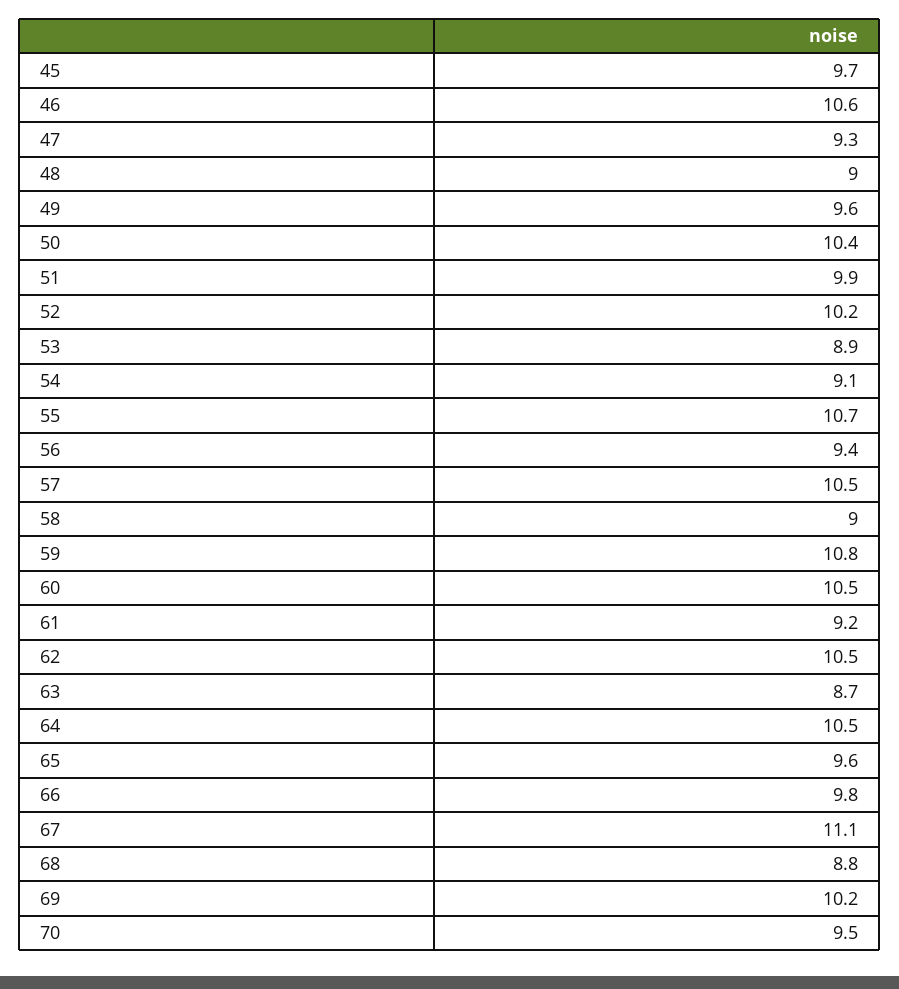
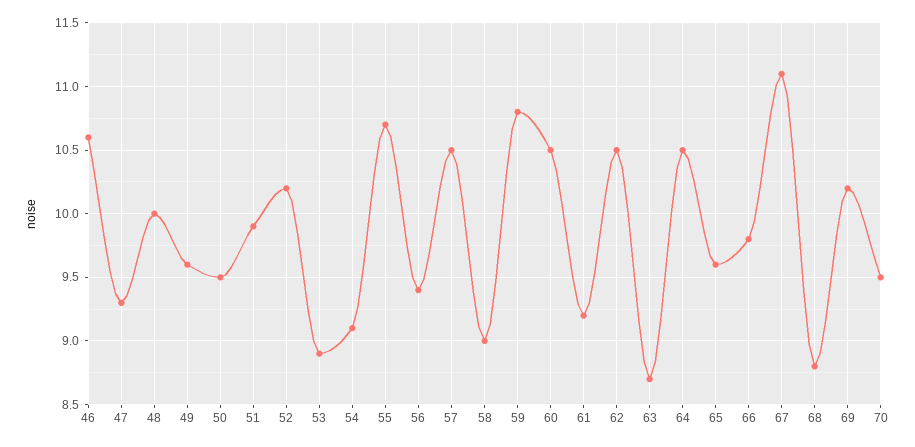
45: 9.7 -> none
48: 9 -> 10
50: 10.4 -> 9.5

